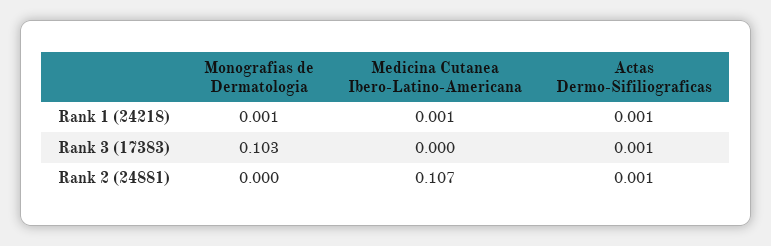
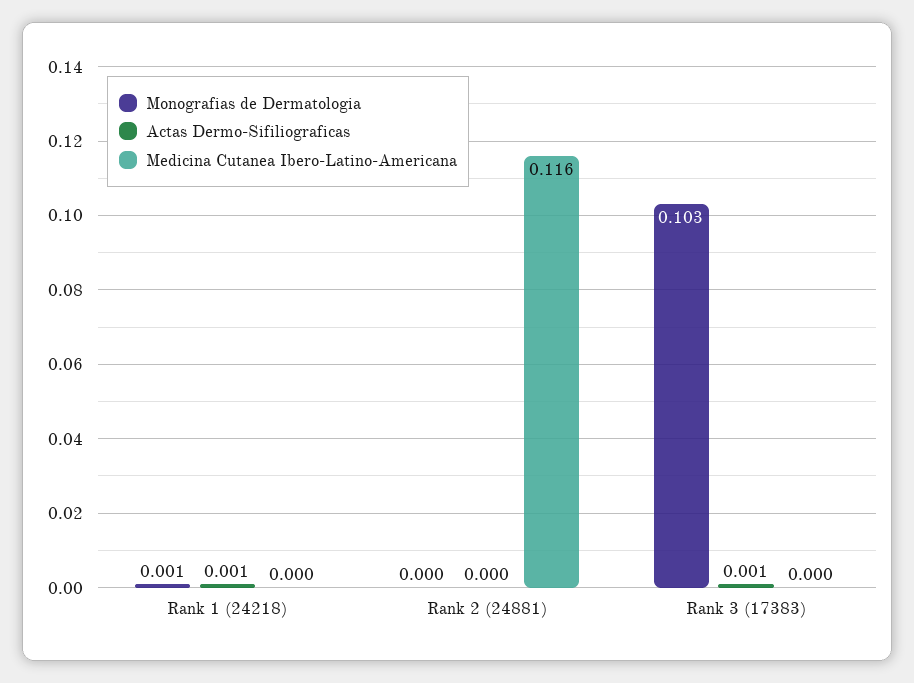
Medicina Cutanea Ibero-Latino-Americana, Rank 1 (24218): 0.001 -> 0
Medicina Cutanea Ibero-Latino-Americana, Rank 2 (24881): 0.107 -> 0.116
Actas Dermo-Sifiliograficas, Rank 2 (24881): 0.001 -> 0

